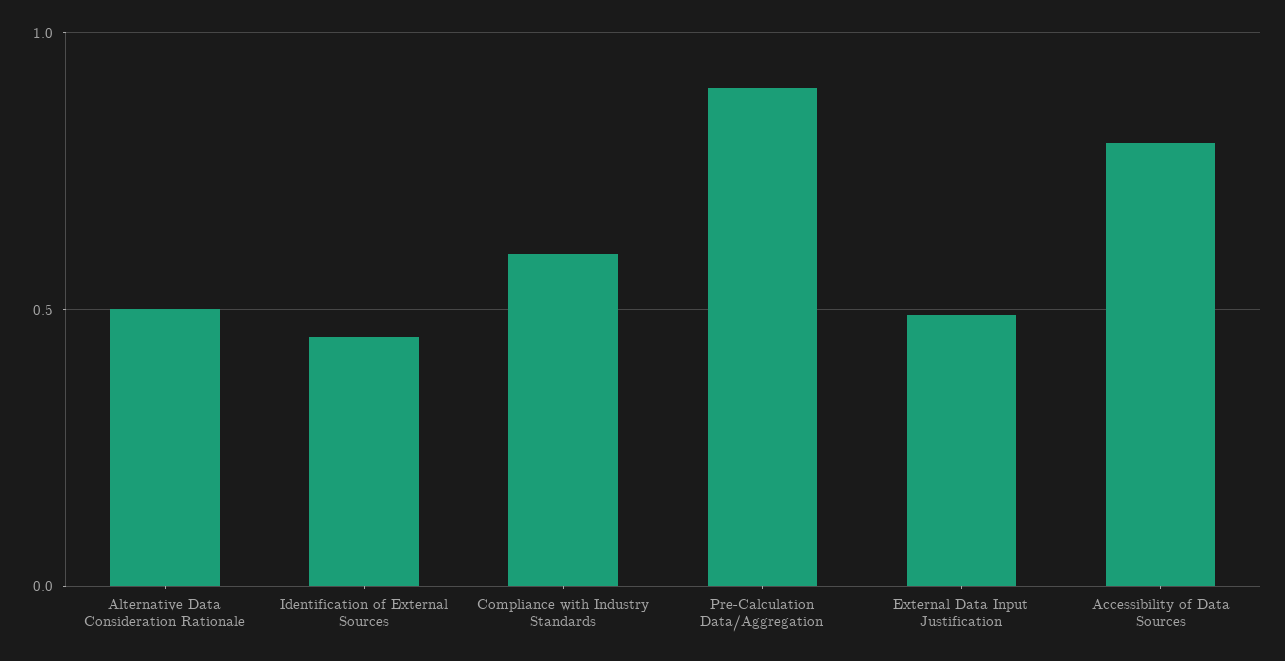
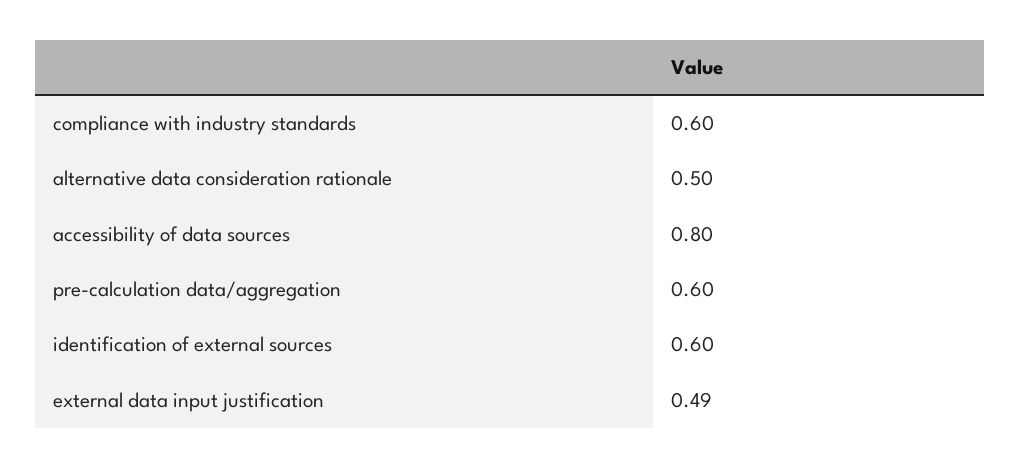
Identification of External Sources: 0.45 -> 0.6
Pre-Calculation Data/Aggregation: 0.9 -> 0.6

